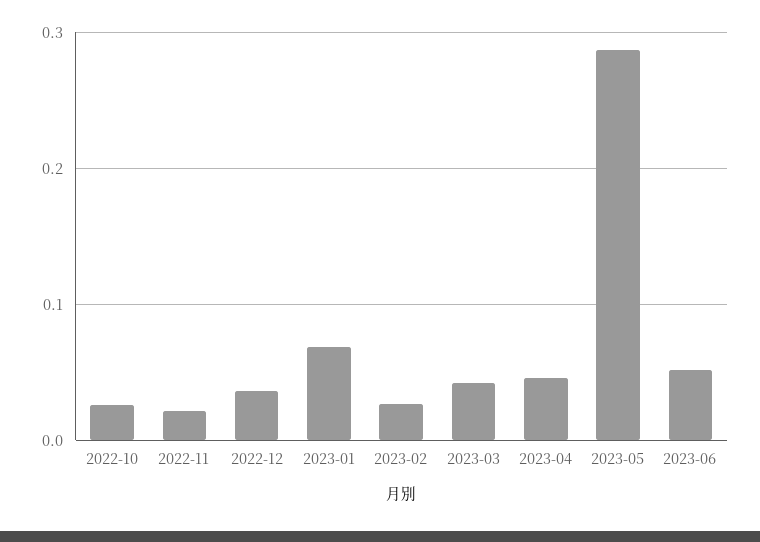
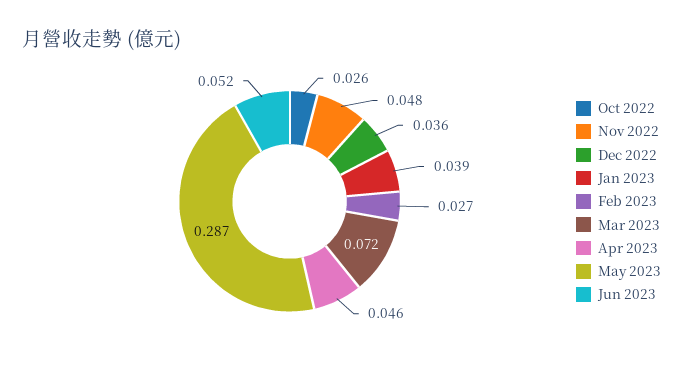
2022-11: 0.02 -> 0.048
2023-01: 0.07 -> 0.039
2023-03: 0.04 -> 0.072

